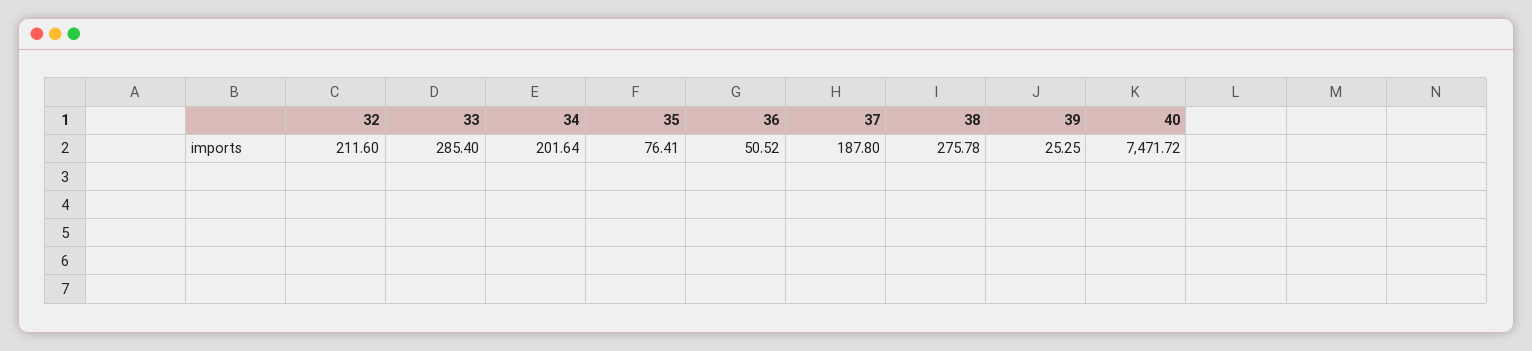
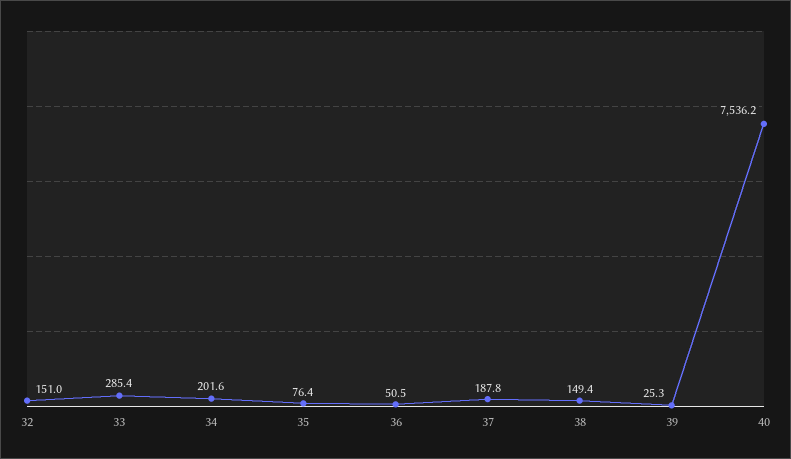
32: 211.6 -> 151
38: 275.78 -> 149.4
40: 7471.72 -> 7536.2

